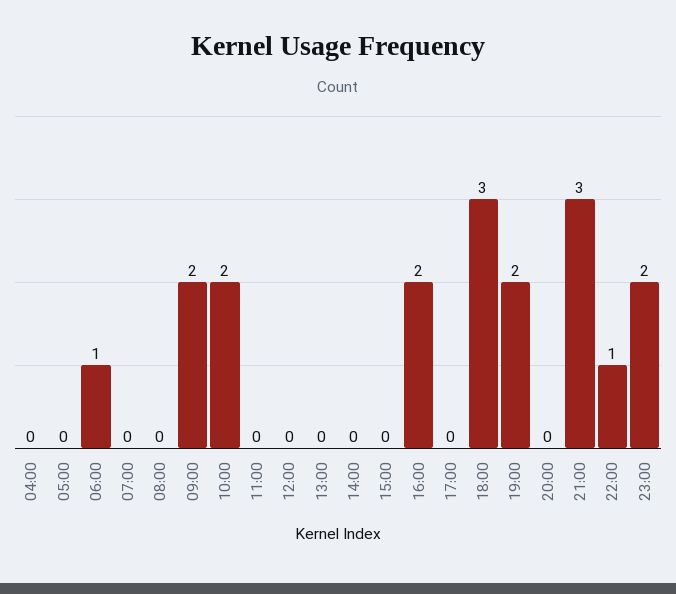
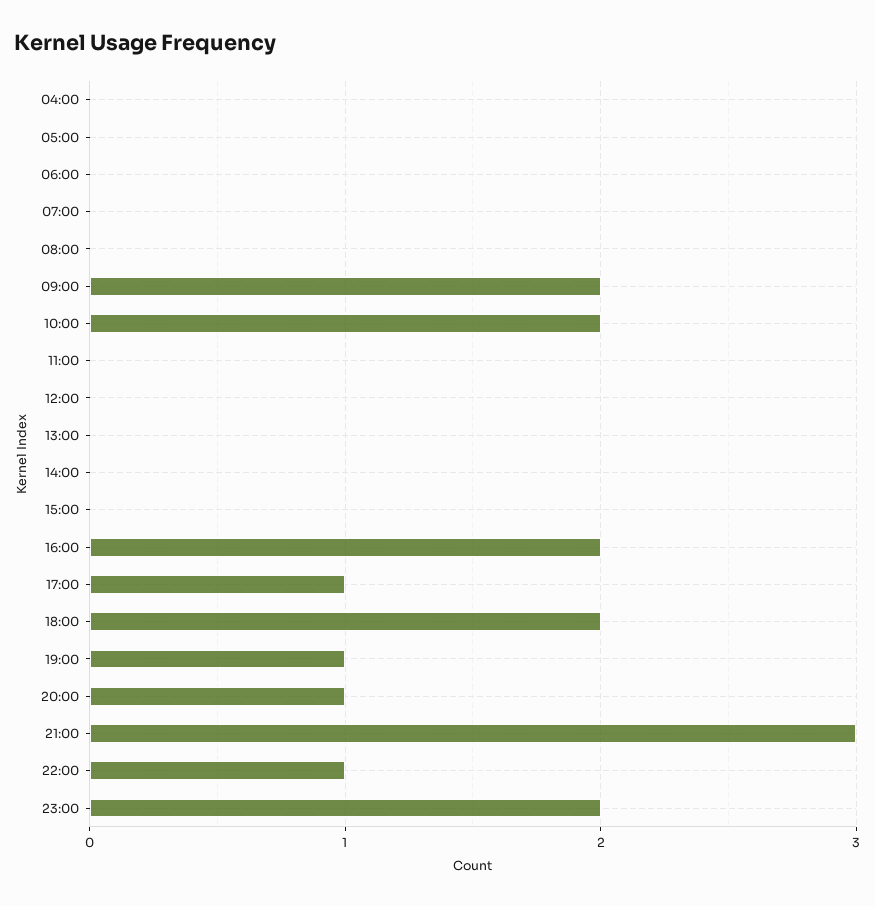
06:00: 1 -> 0
17:00: 0 -> 1
18:00: 3 -> 2
19:00: 2 -> 1
20:00: 0 -> 1

